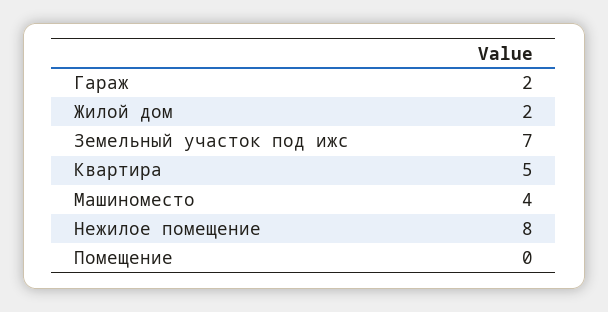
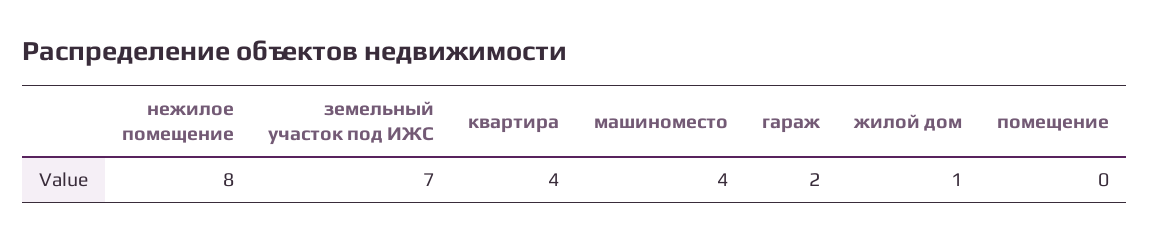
Жилой дом: 2 -> 1
Квартира: 5 -> 4

